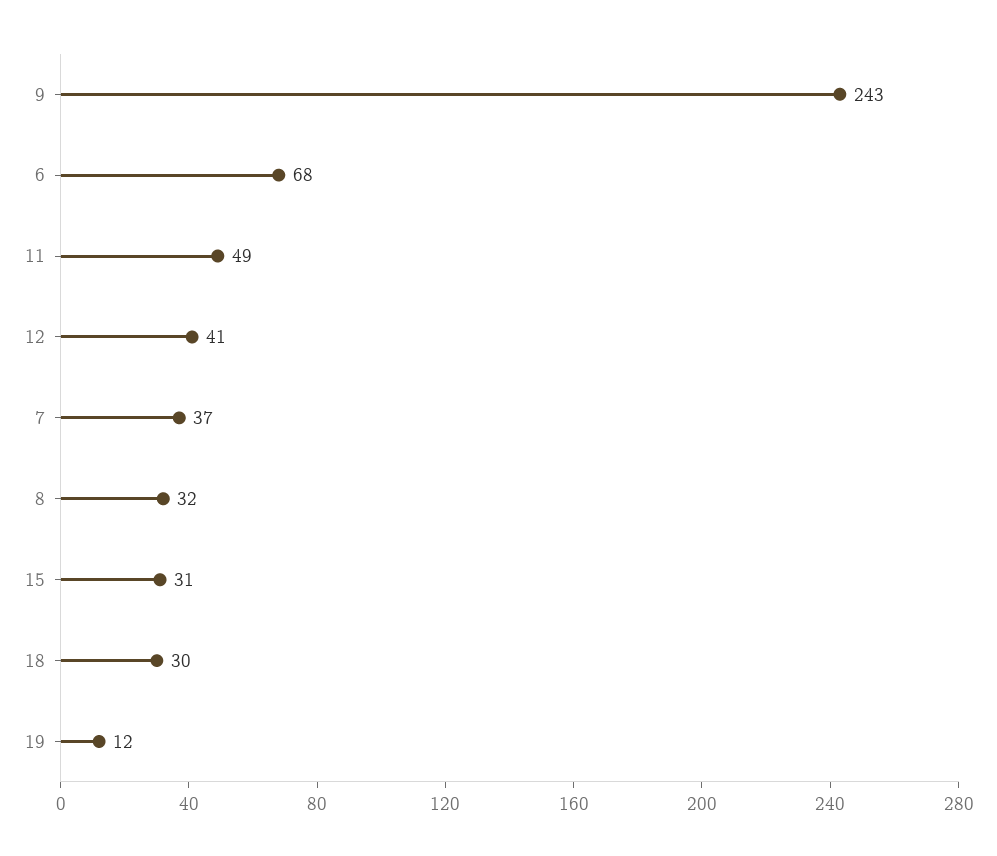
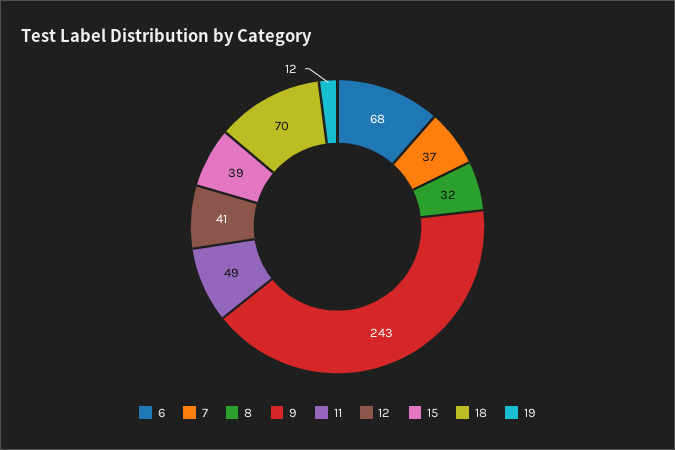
15: 31 -> 39
18: 30 -> 70

